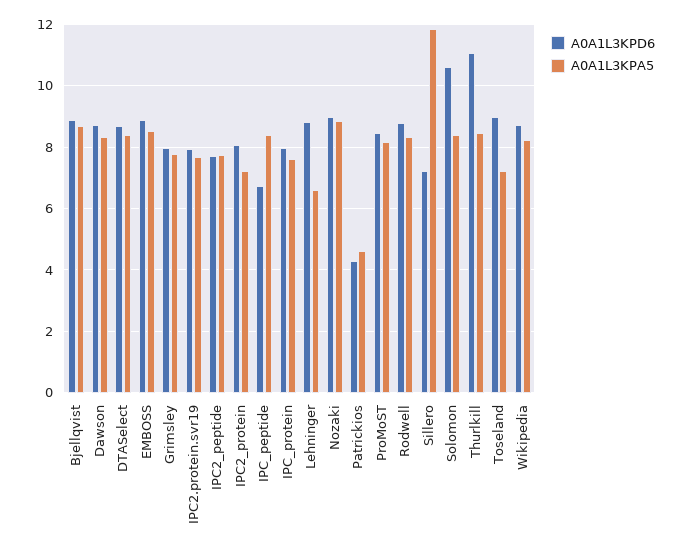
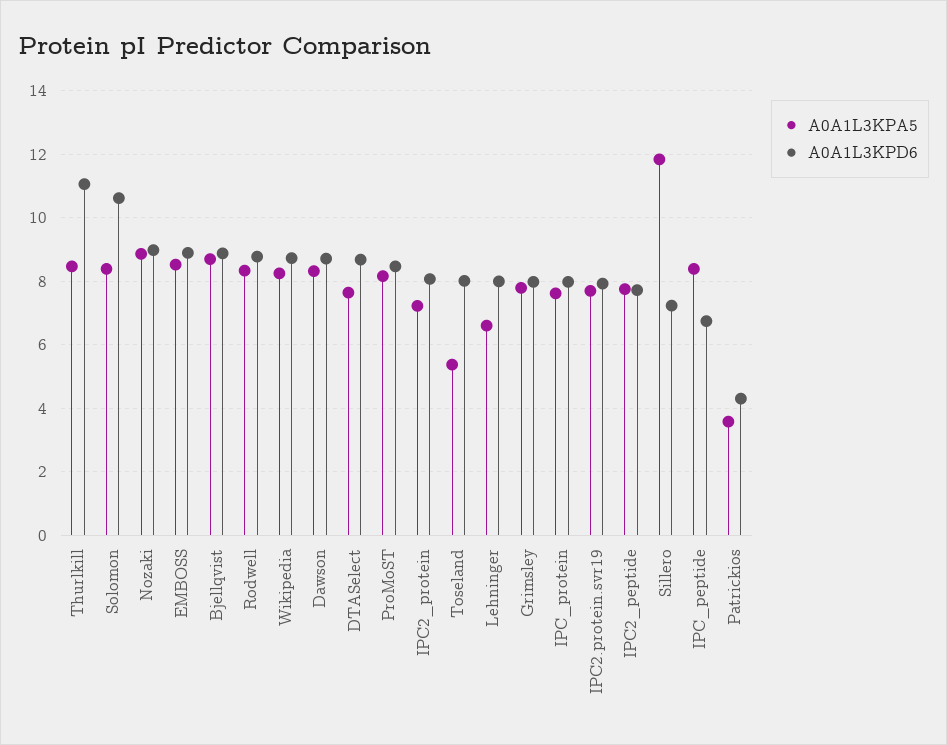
A0A1L3KPA5, DTASelect: 8.4 -> 7.6
A0A1L3KPD6, Lehninger: 8.8 -> 8
A0A1L3KPA5, Patrickios: 4.6 -> 3.6
A0A1L3KPD6, Toseland: 9 -> 8
A0A1L3KPA5, Toseland: 7.2 -> 5.4

